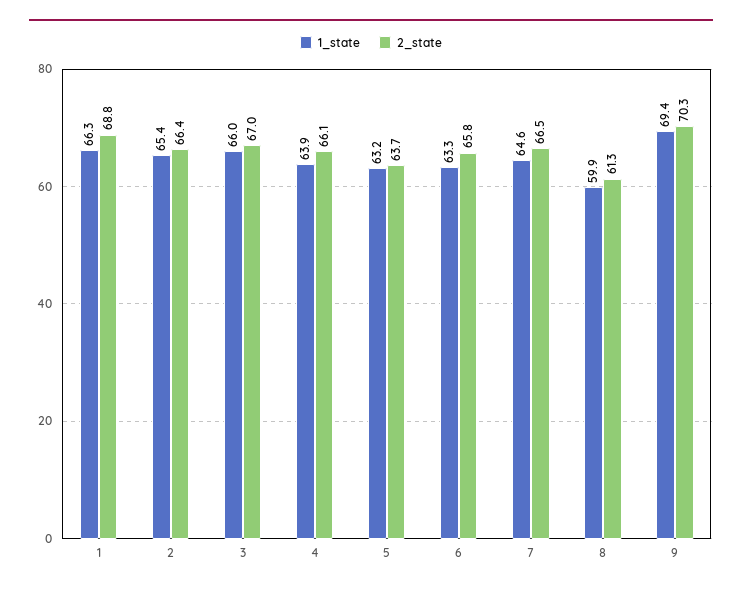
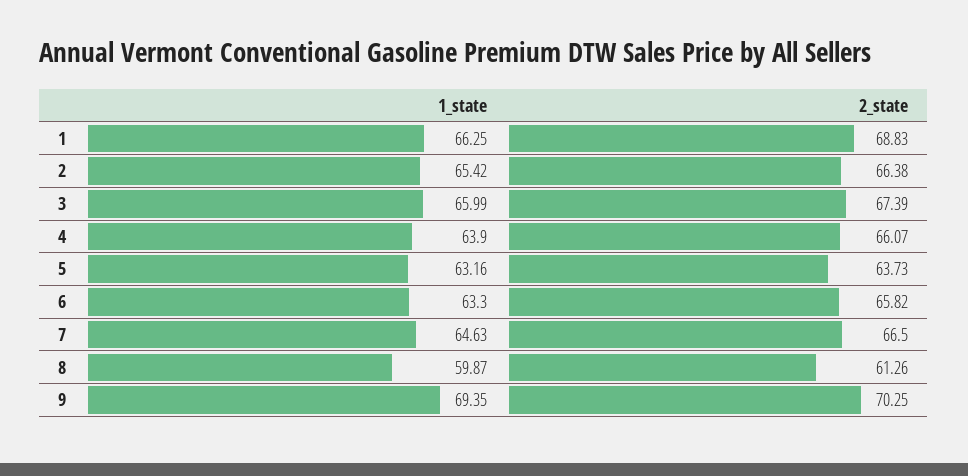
2_state, 3: 67 -> 67.39

